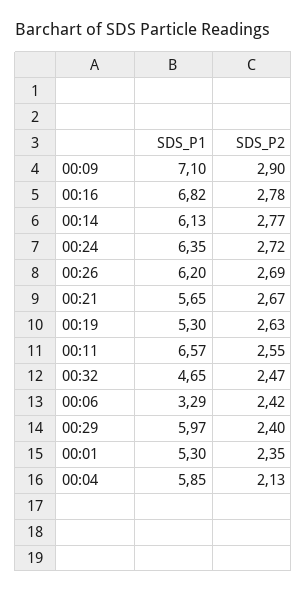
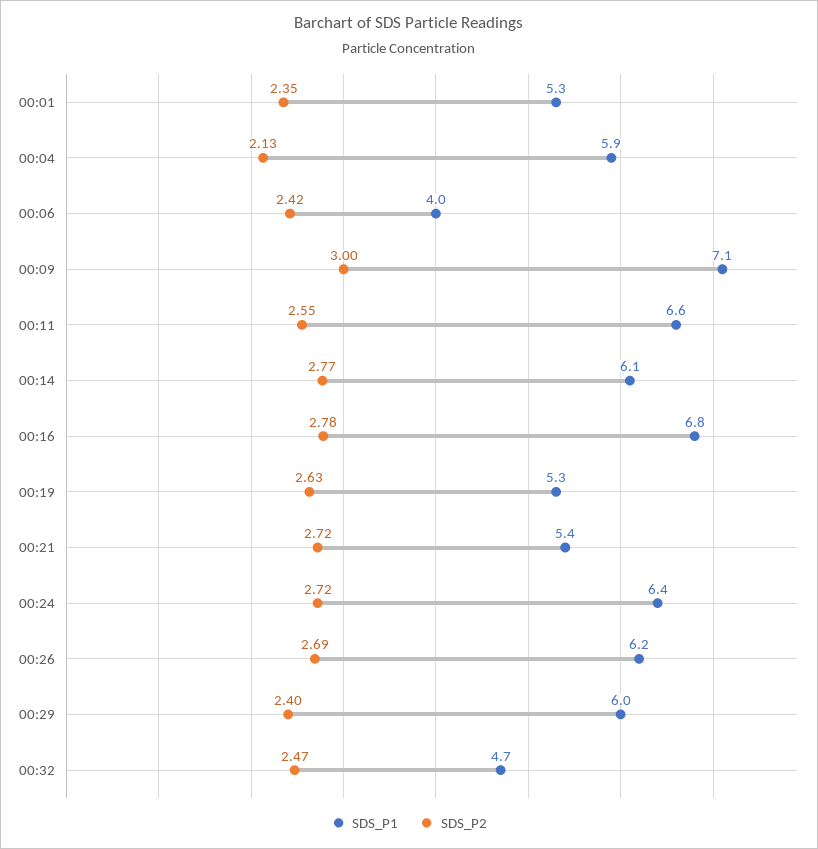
SDS_P2, 00:09: 2.9 -> 3
SDS_P1, 00:21: 5.65 -> 5.4
SDS_P2, 00:21: 2.67 -> 2.72
SDS_P1, 00:06: 3.29 -> 4

